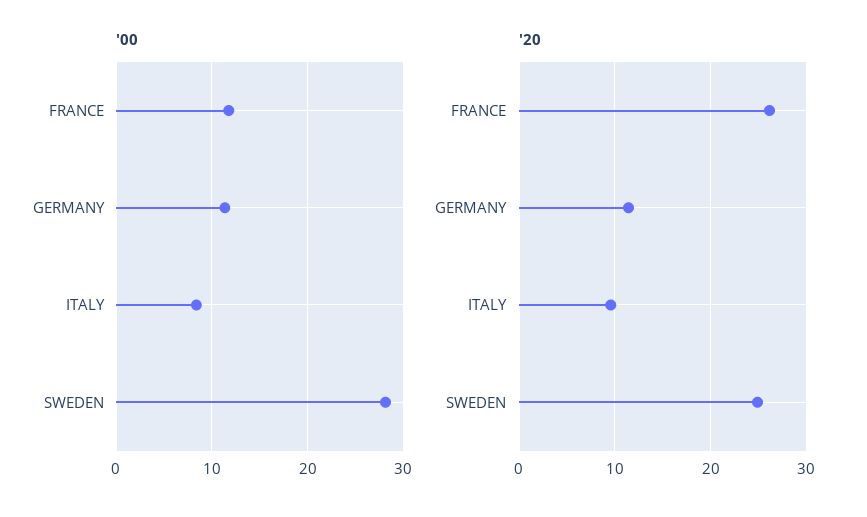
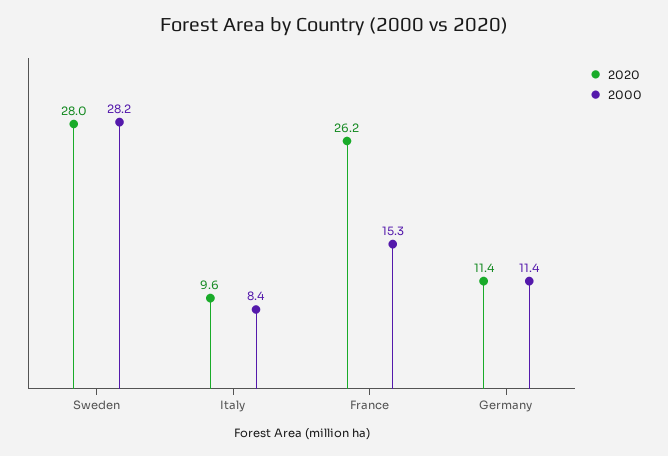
'00, FRANCE: 12 -> 15.3
'20, SWEDEN: 25 -> 28

